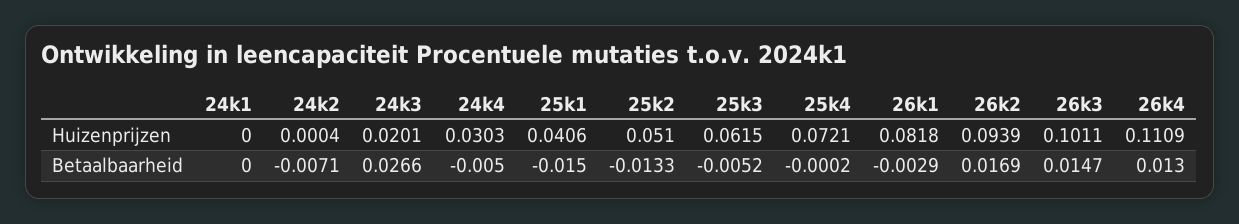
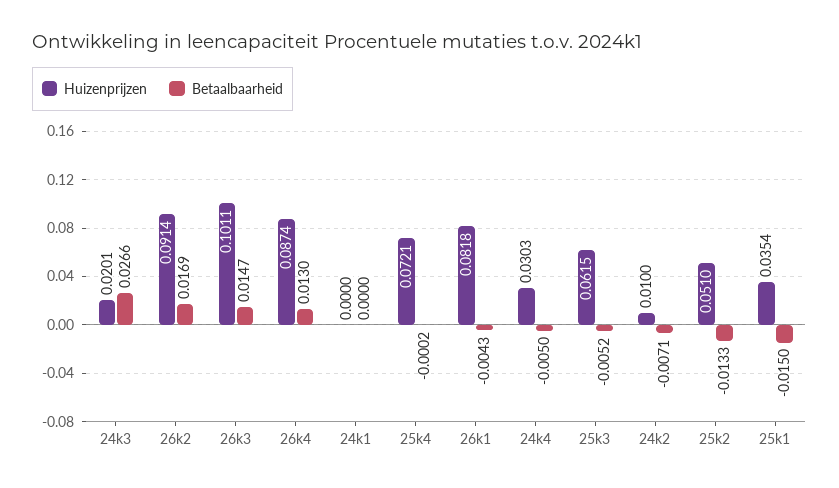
Huizenprijzen, 24k2: 0.0004 -> 0.01
Huizenprijzen, 25k1: 0.0406 -> 0.0354
Huizenprijzen, 26k2: 0.0939 -> 0.0914
Huizenprijzen, 26k4: 0.1109 -> 0.0874
Betaalbaarheid, 26k1: -0.0029 -> -0.0043

